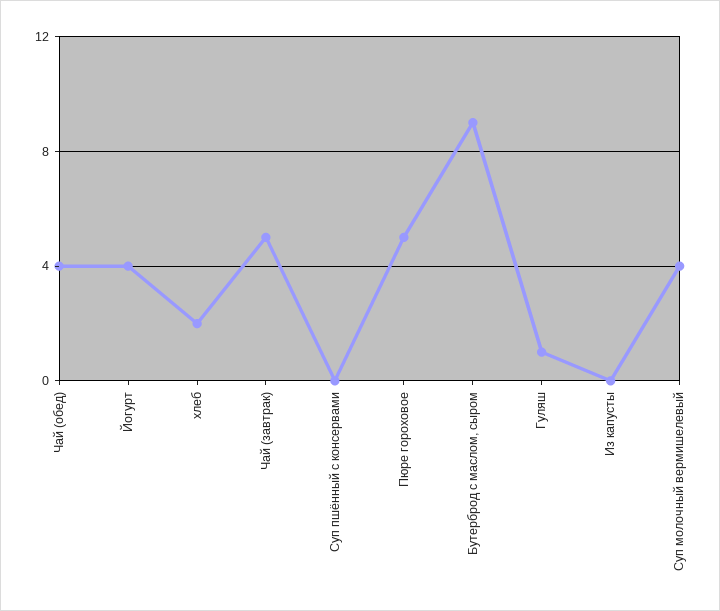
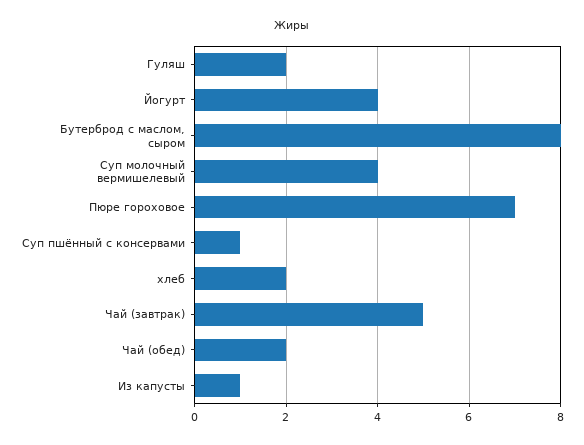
Чай (обед): 4 -> 2
Суп пшённый с консервами: 0 -> 1
Пюре гороховое: 5 -> 7
Бутерброд с маслом, сыром: 9 -> 8
Гуляш: 1 -> 2
Из капусты: 0 -> 1

